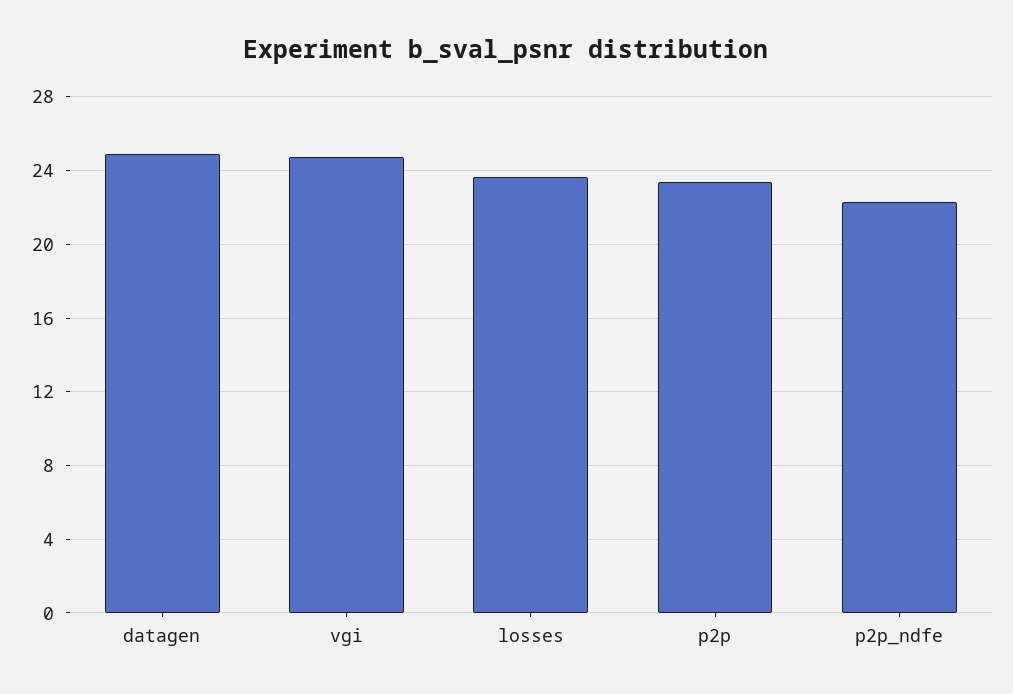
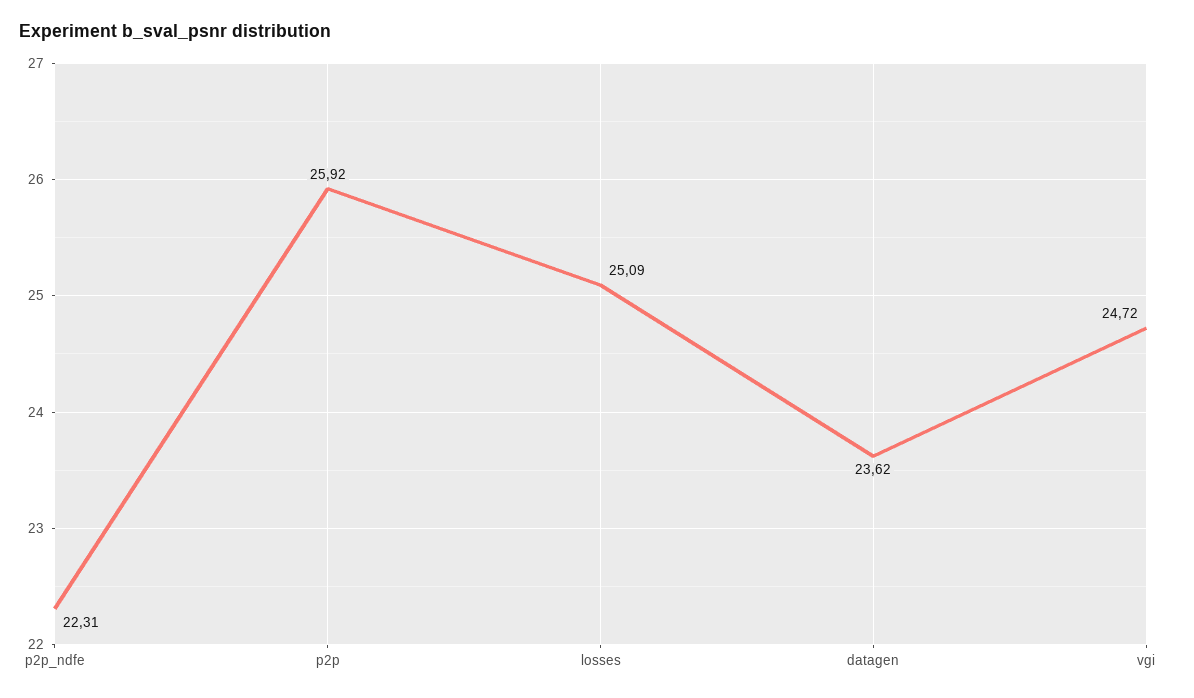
datagen: 25 -> 23.62
losses: 23.5 -> 25.09
p2p: 23.5 -> 25.92

